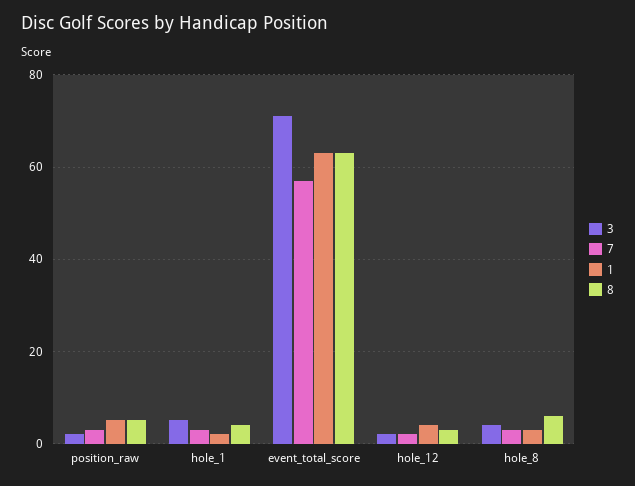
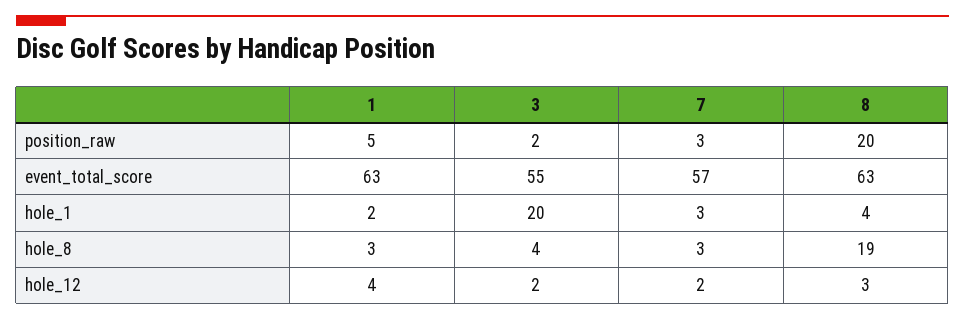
8, position_raw: 5 -> 20
3, hole_1: 5 -> 20
3, event_total_score: 70 -> 55
8, hole_8: 5 -> 19

